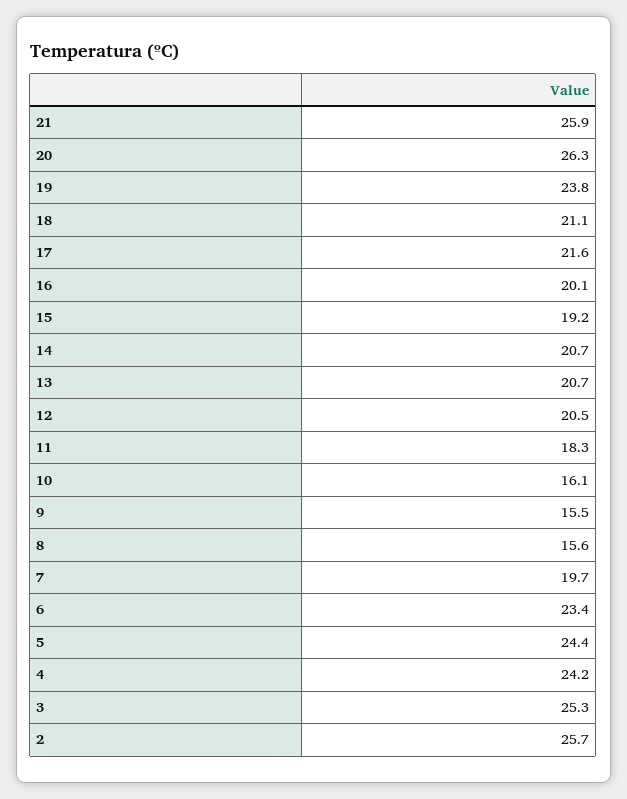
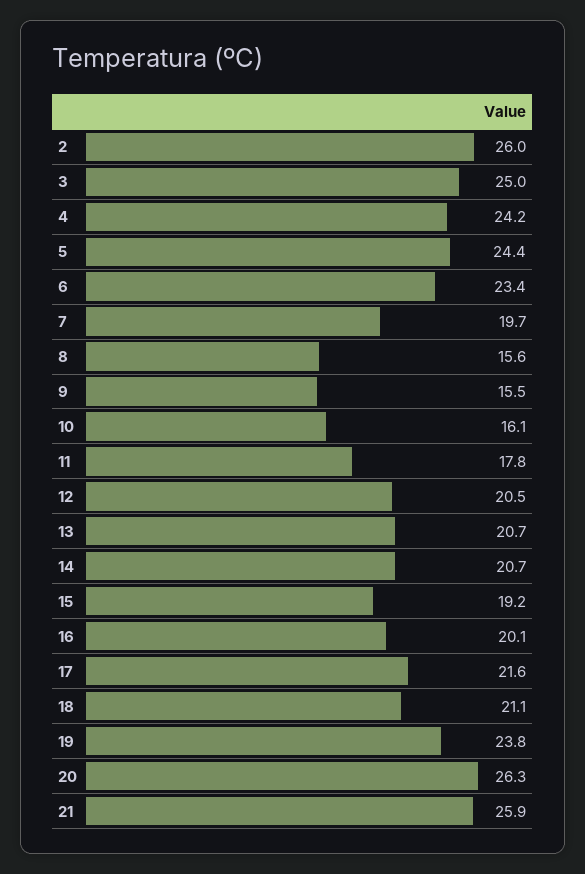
11: 18.3 -> 17.8
3: 25.3 -> 25
2: 25.7 -> 26

